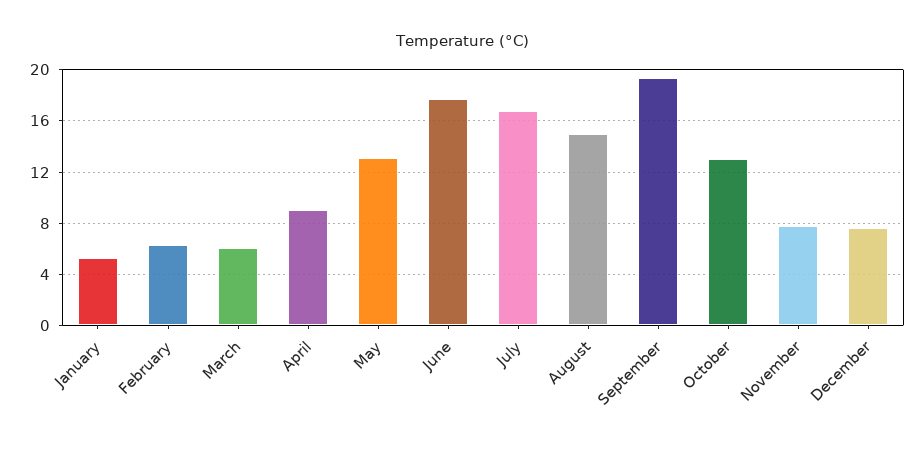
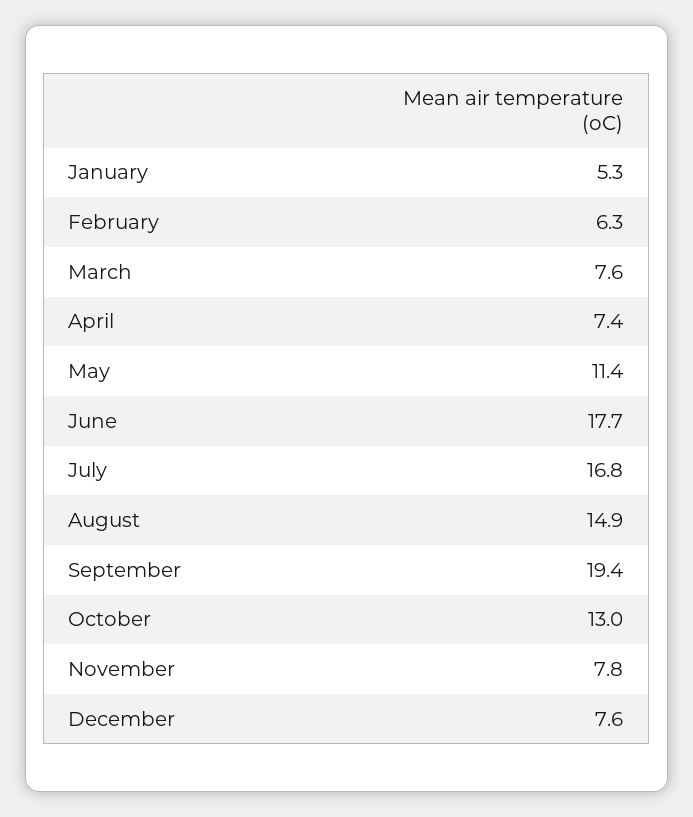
March: 6 -> 7.6
April: 9 -> 7.4
May: 13 -> 11.4

